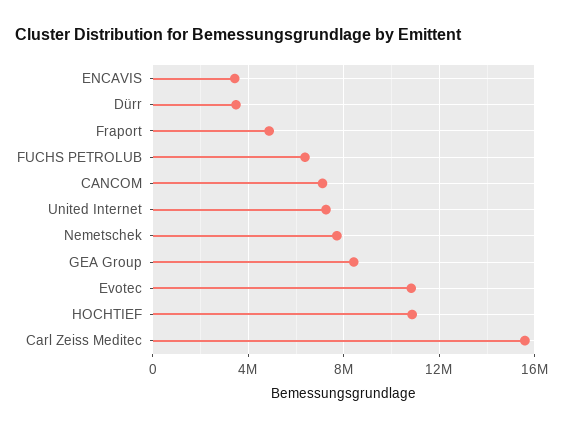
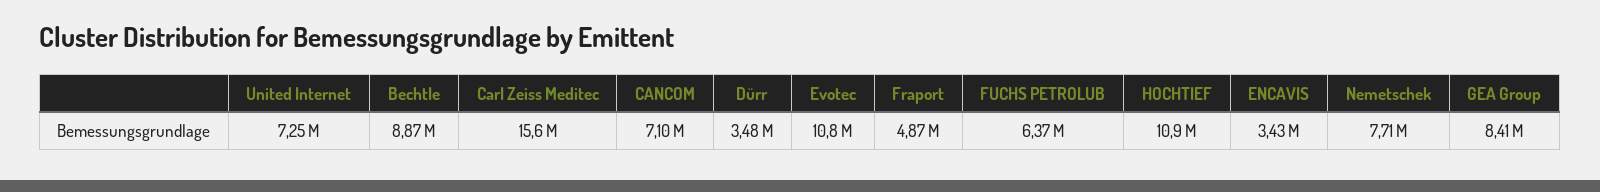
Bechtle: none -> 8870000

